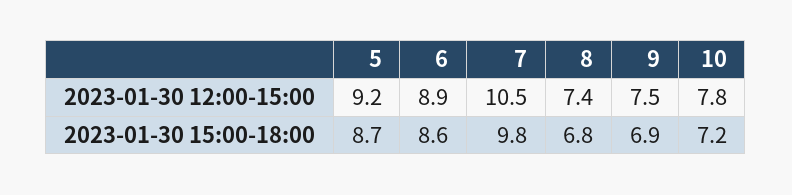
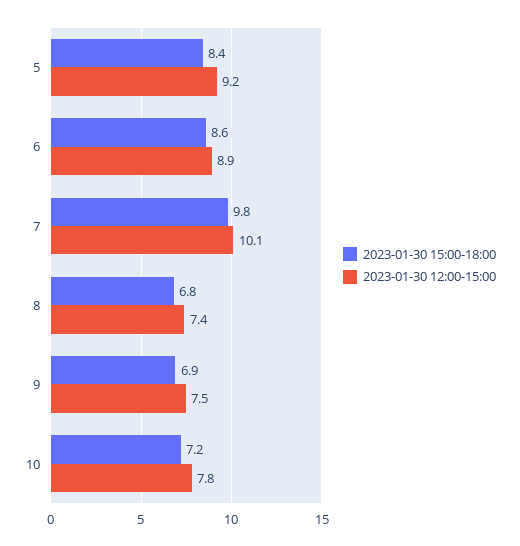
2023-01-30 12:00-15:00, 7: 10.5 -> 10.1
2023-01-30 15:00-18:00, 5: 8.7 -> 8.4

